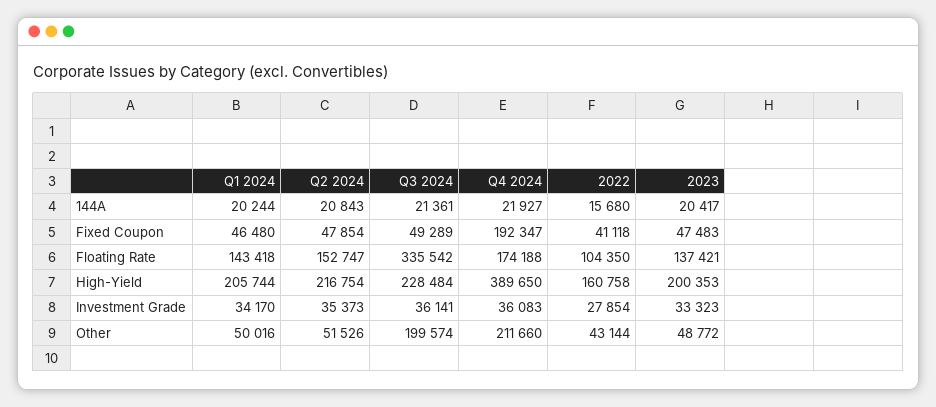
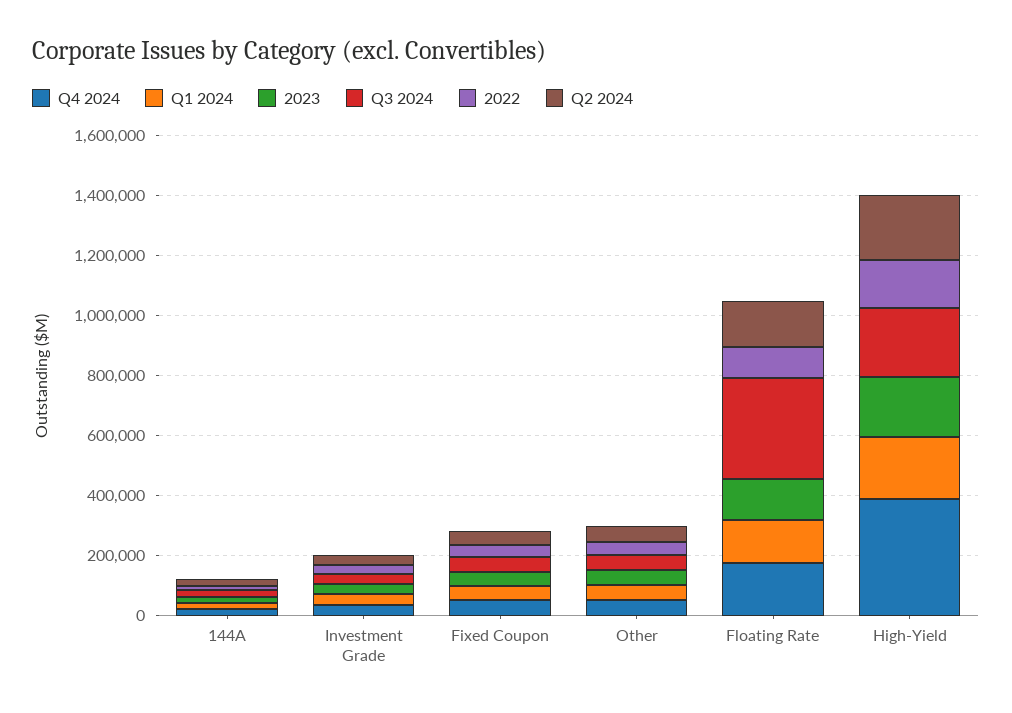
Q4 2024, Fixed Coupon: 192347 -> 50000
Q3 2024, Other: 199574 -> 50000
Q4 2024, Other: 211660 -> 50000

